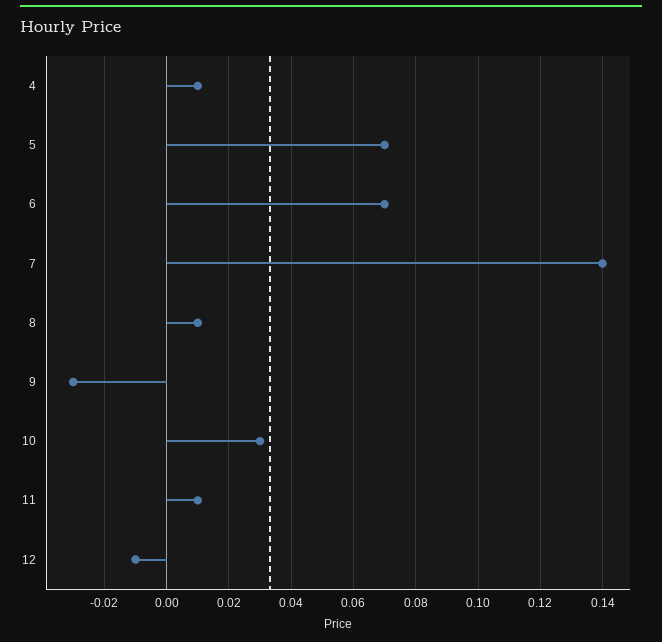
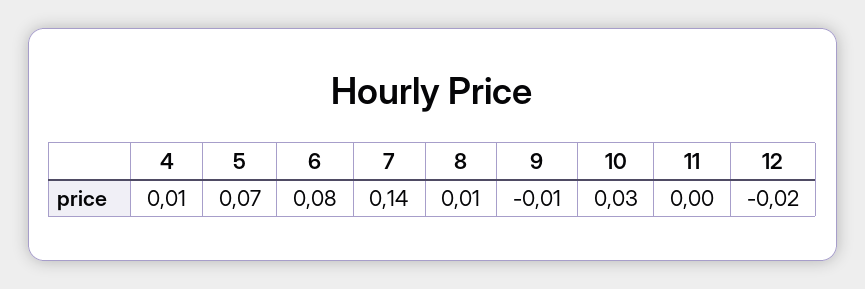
6: 0.07 -> 0.08
9: -0.03 -> -0.01
11: 0.01 -> 0
12: -0.01 -> -0.02

